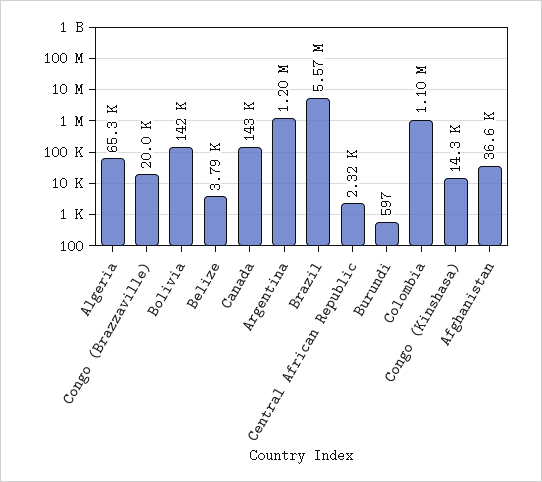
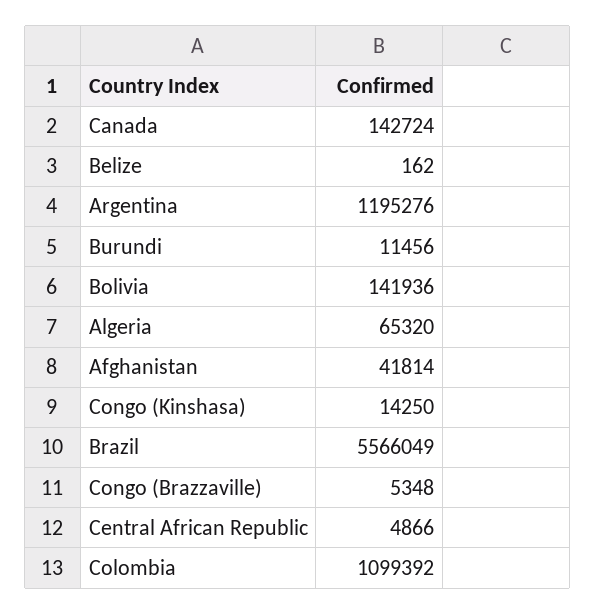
Congo (Brazzaville): 20000 -> 5348
Belize: 3790 -> 162
Central African Republic: 2320 -> 4866
Burundi: 597 -> 11456
Afghanistan: 36600 -> 41814

